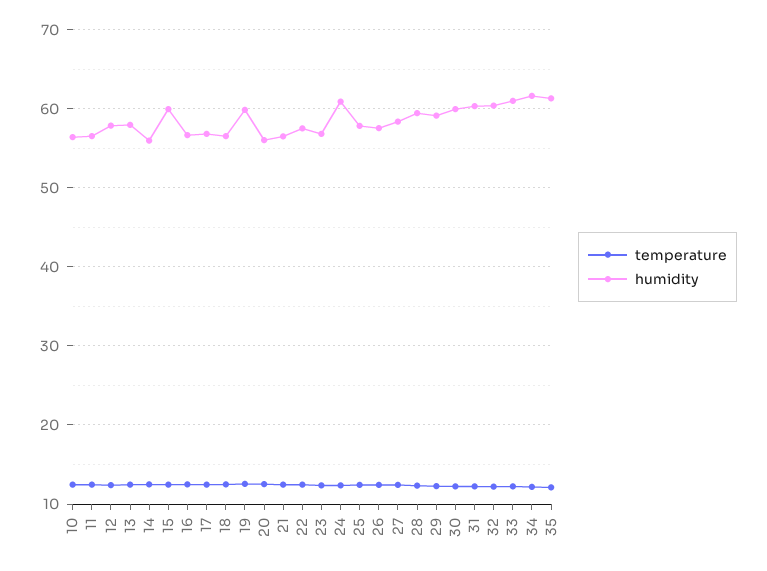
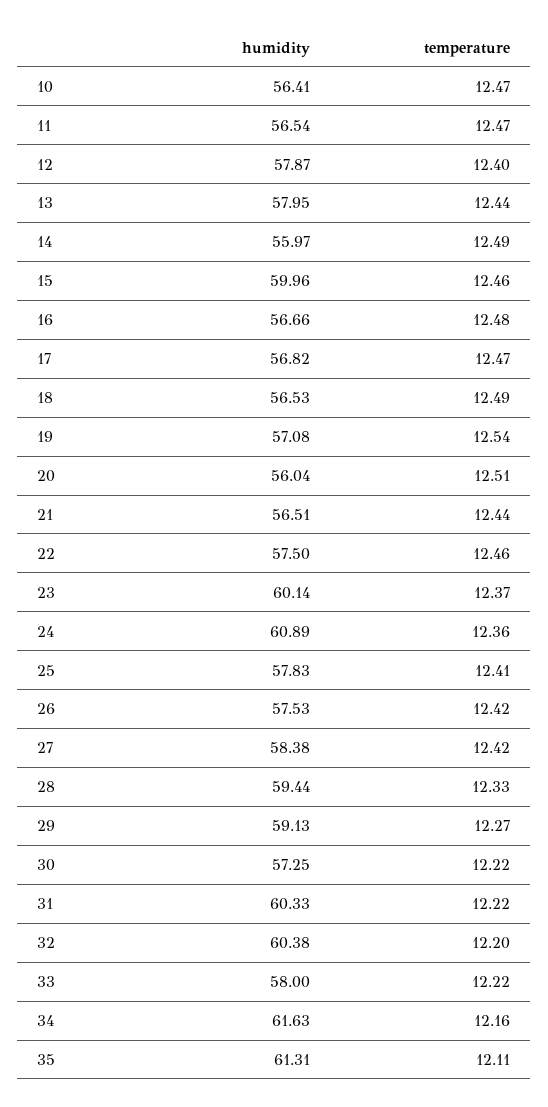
humidity, 19: 60 -> 57.08
humidity, 23: 57 -> 60.14
humidity, 30: 60 -> 57.25
humidity, 33: 61 -> 58

